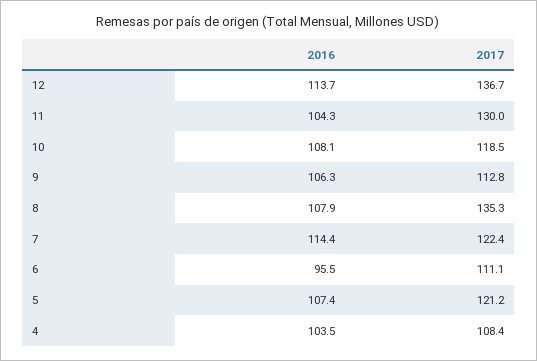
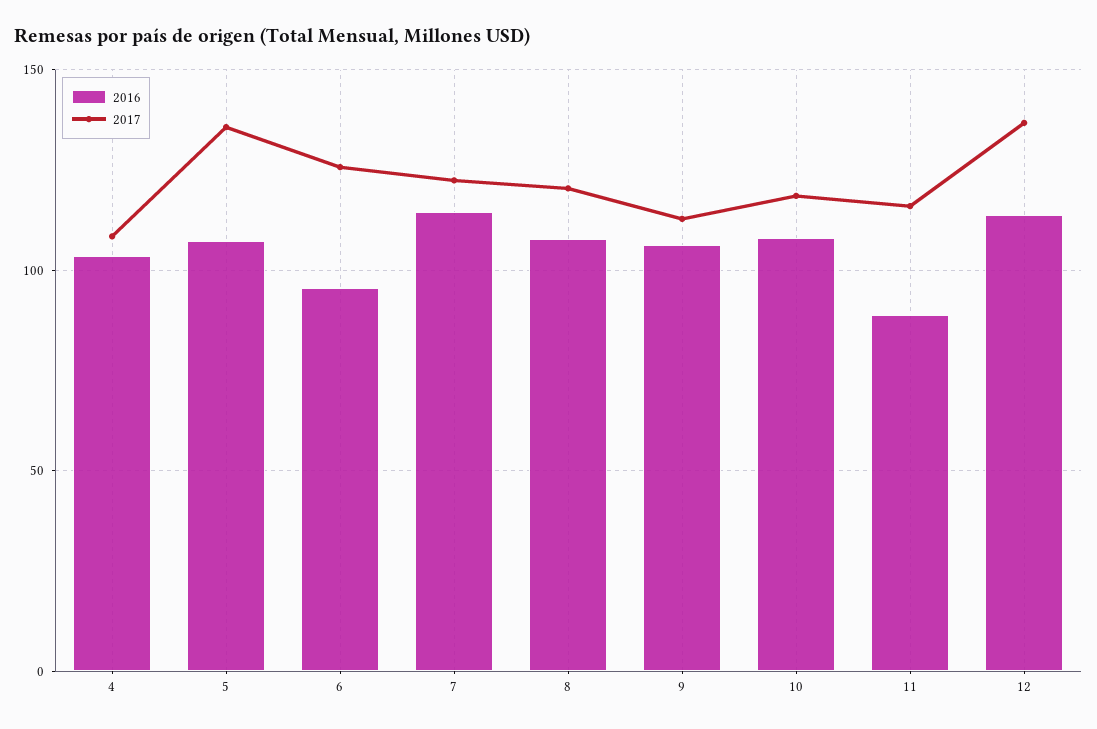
2016, 11: 104.3 -> 90
2017, 11: 130 -> 115
2017, 8: 135.3 -> 120
2017, 6: 111.1 -> 125
2017, 5: 121.2 -> 135

